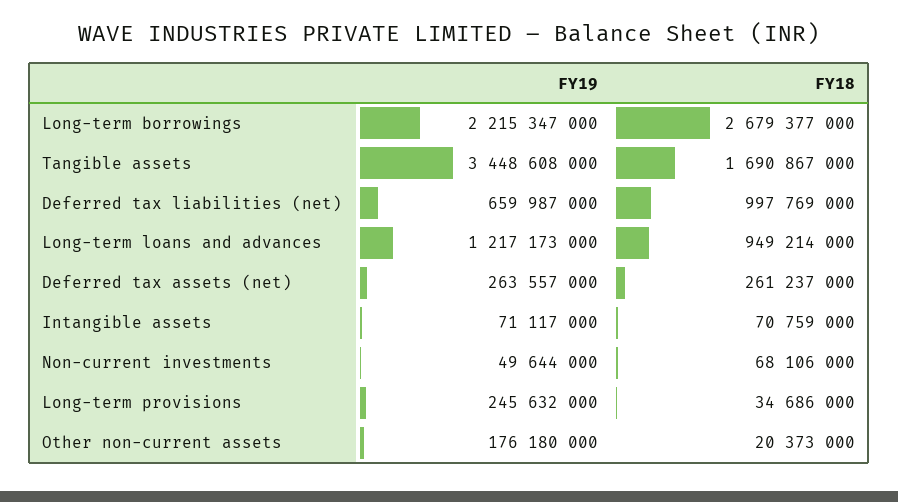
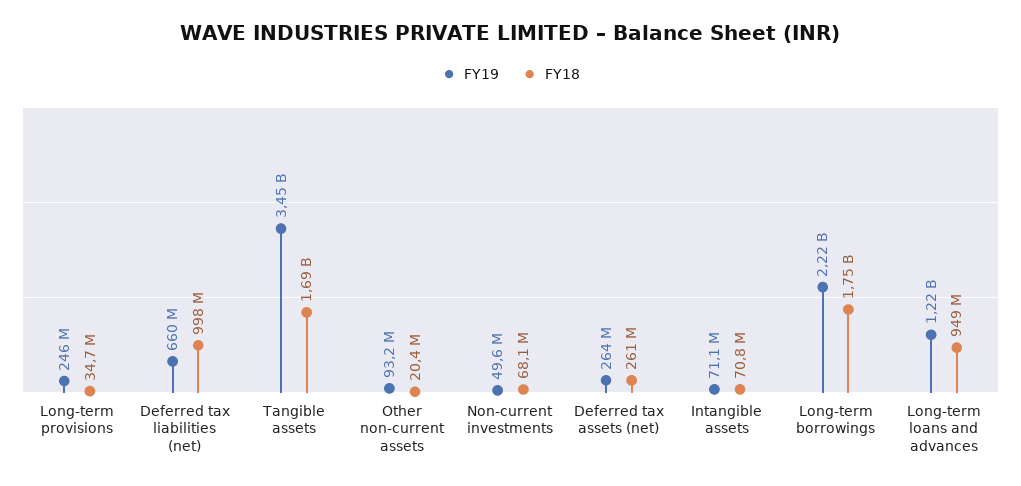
FY18, Long-term borrowings: 2679377000 -> 1750000000
FY19, Other non-current assets: 176180000 -> 93200000

